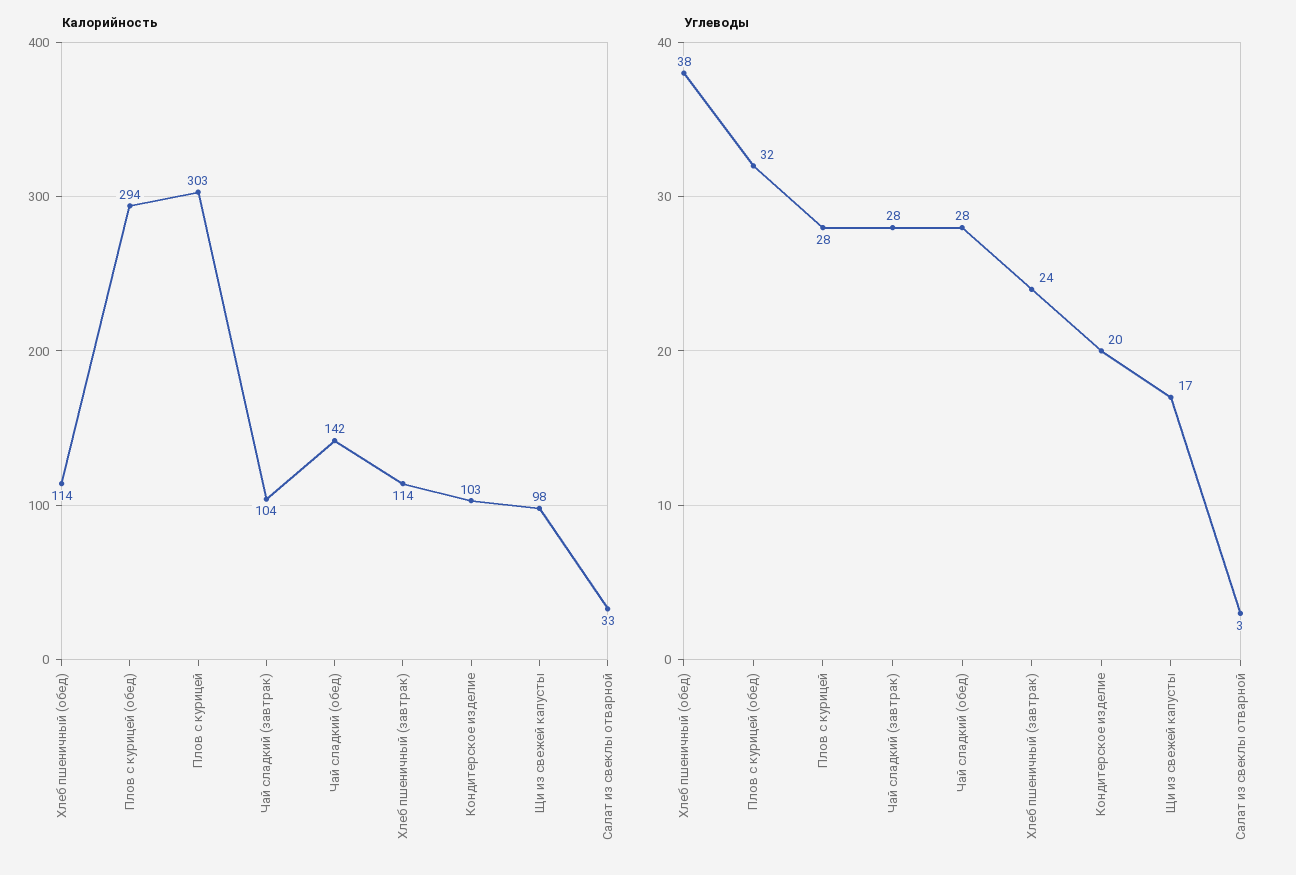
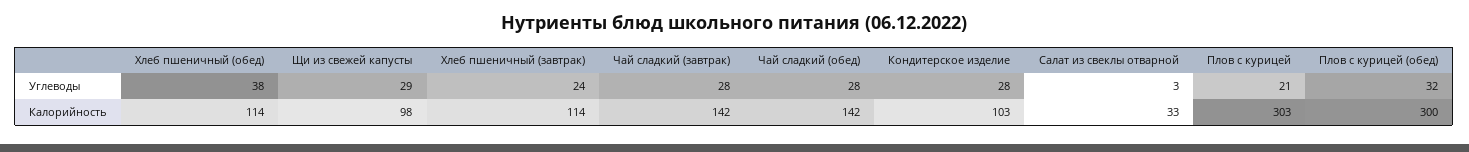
Калорийность, Плов с курицей (обед): 294 -> 300
Калорийность, Чай сладкий (завтрак): 104 -> 142
Углеводы, Плов с курицей: 28 -> 21
Углеводы, Кондитерское изделие: 20 -> 28
Углеводы, Щи из свежей капусты: 17 -> 29

